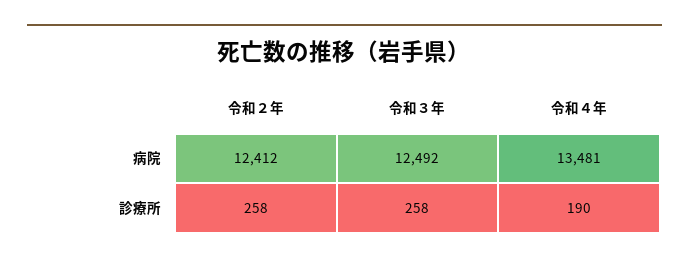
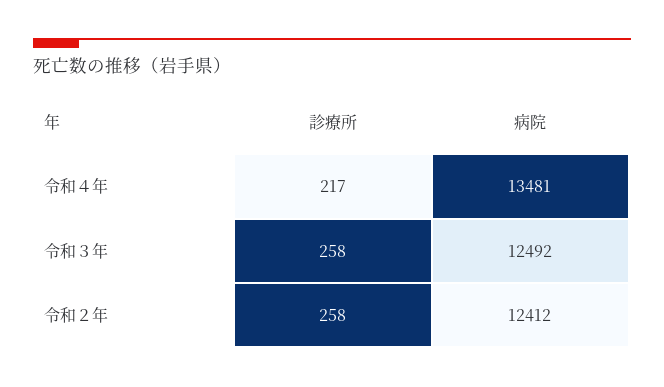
令和４年, 診療所: 190 -> 217

